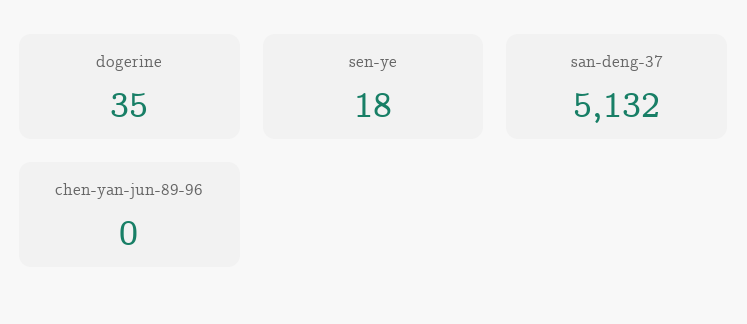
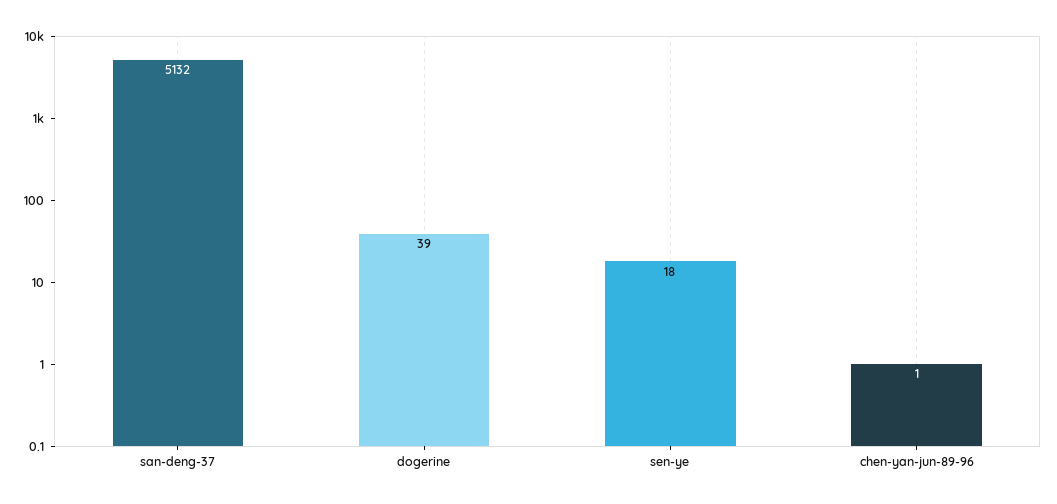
dogerine: 35 -> 39
chen-yan-jun-89-96: 0 -> 1

